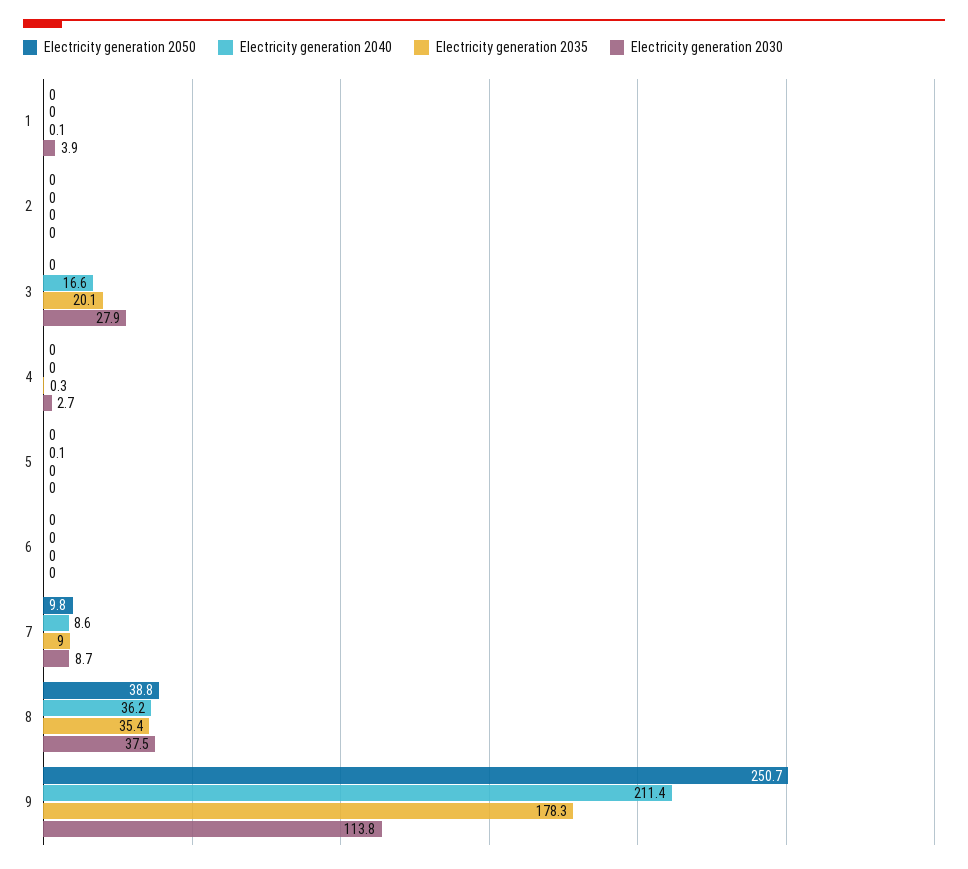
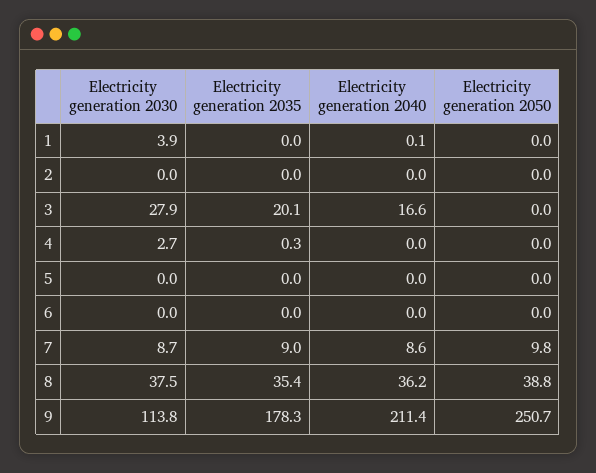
Electricity generation 2040, 1: 0 -> 0.1
Electricity generation 2035, 1: 0.1 -> 0
Electricity generation 2040, 5: 0.1 -> 0

